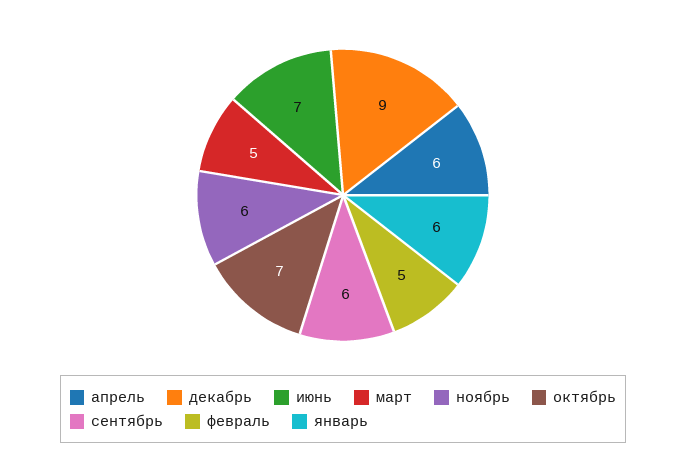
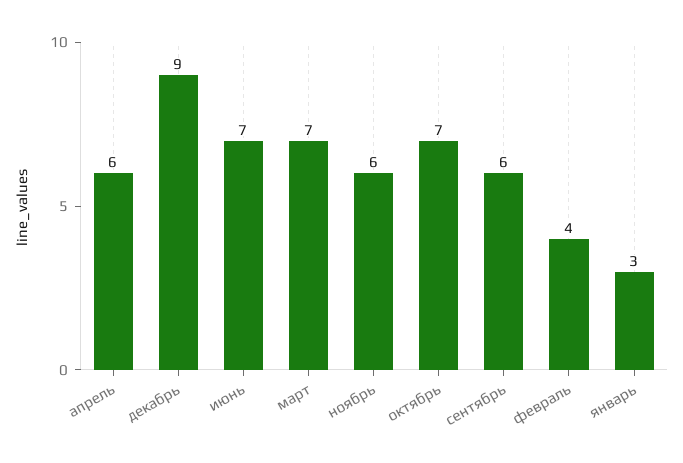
март: 5 -> 7
февраль: 5 -> 4
январь: 6 -> 3

